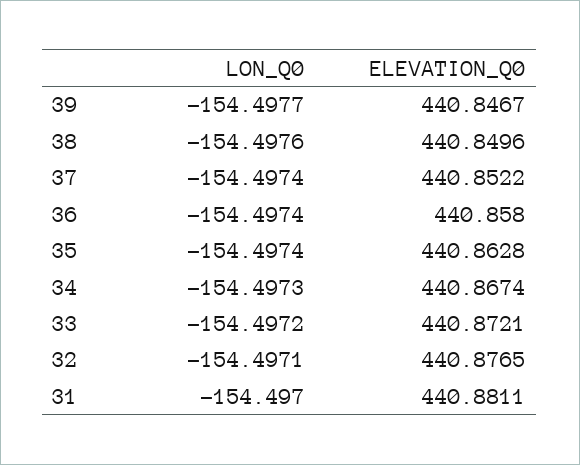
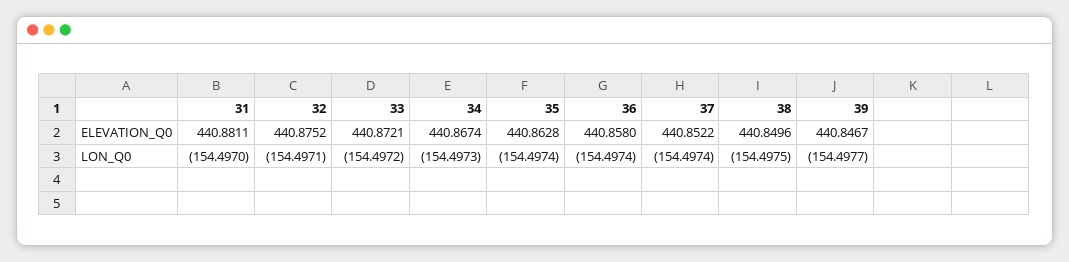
LON_Q0, 38: -154.4976 -> -154.4975
ELEVATION_Q0, 32: 440.8765 -> 440.8752

